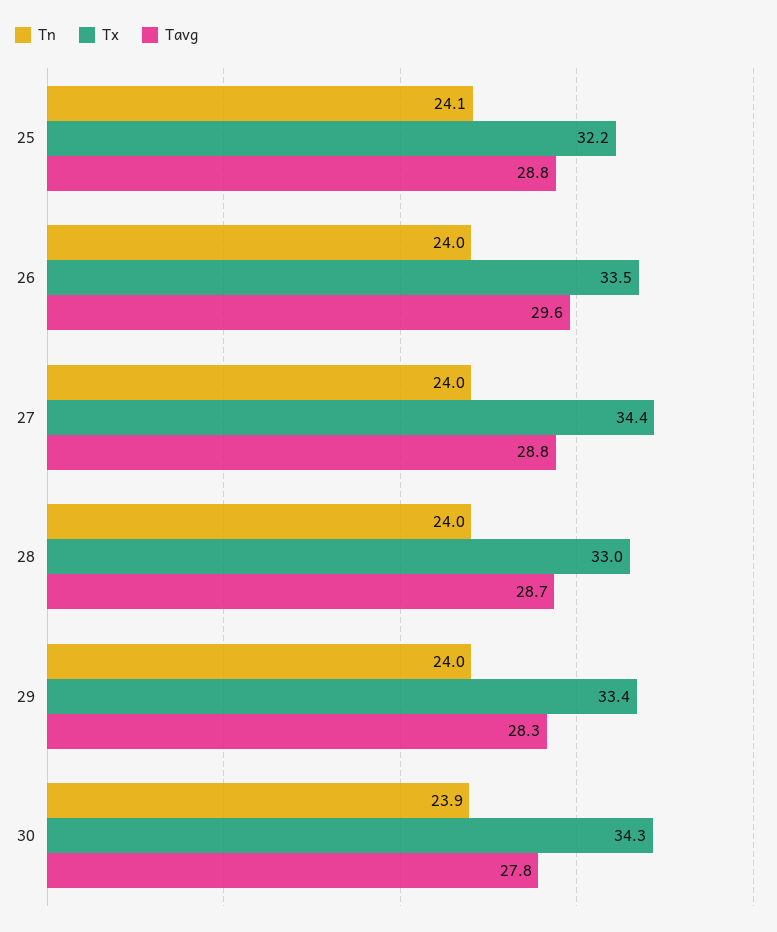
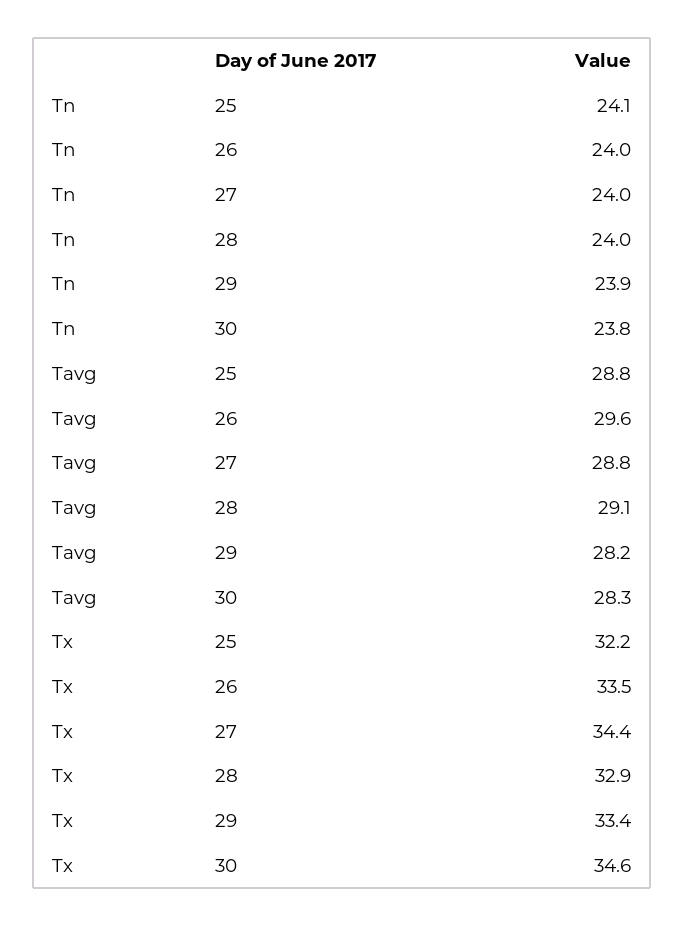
Tx, 28: 33 -> 32.9
Tavg, 28: 28.7 -> 29.1
Tn, 29: 24 -> 23.9
Tavg, 29: 28.3 -> 28.2
Tn, 30: 23.9 -> 23.8
Tx, 30: 34.3 -> 34.6
Tavg, 30: 27.8 -> 28.3

